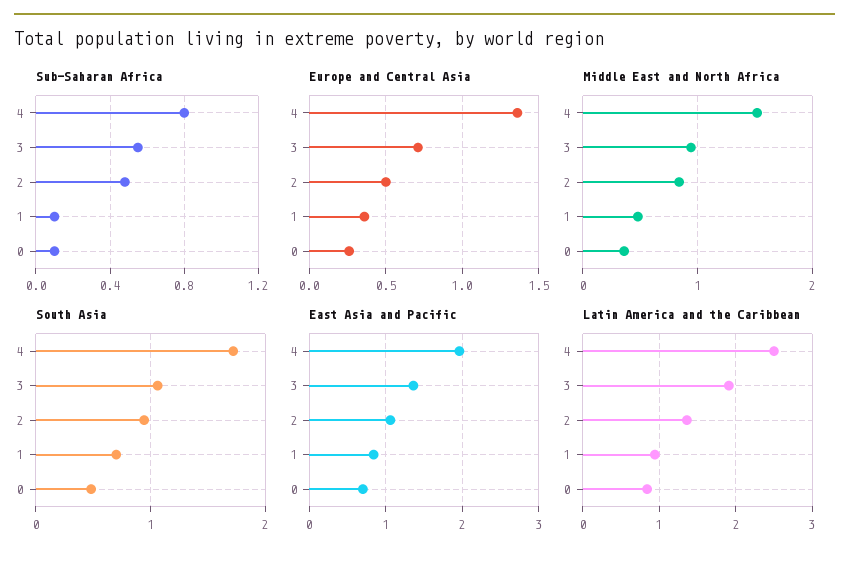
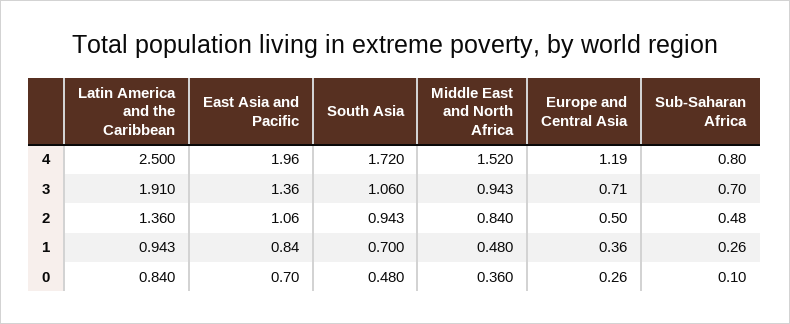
Sub-Saharan Africa, 3: 0.55 -> 0.7
Sub-Saharan Africa, 1: 0.1 -> 0.26
Europe and Central Asia, 4: 1.35 -> 1.19

